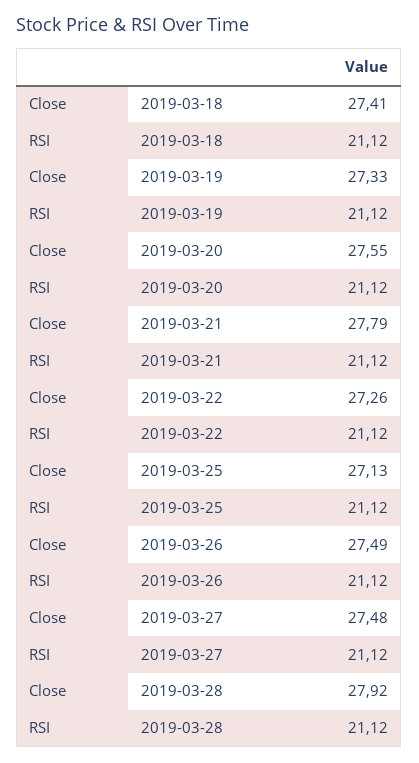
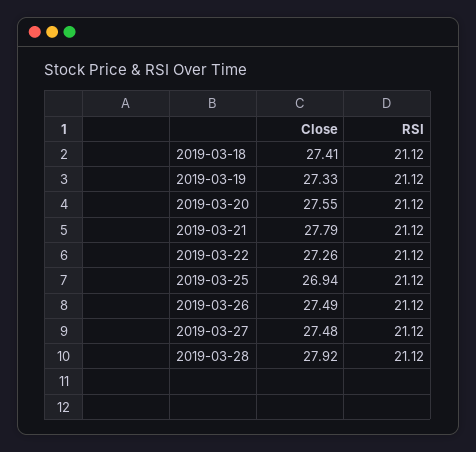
Close, 2019-03-25: 27.13 -> 26.94

